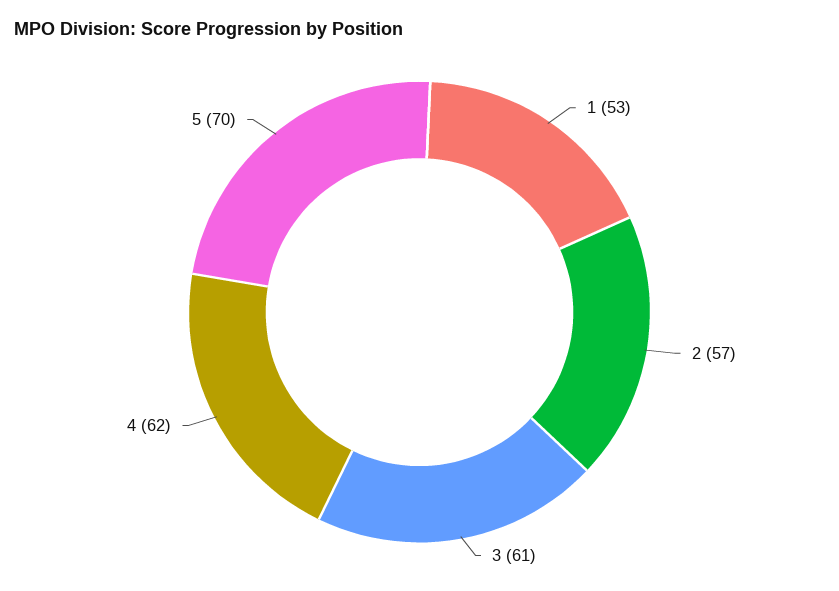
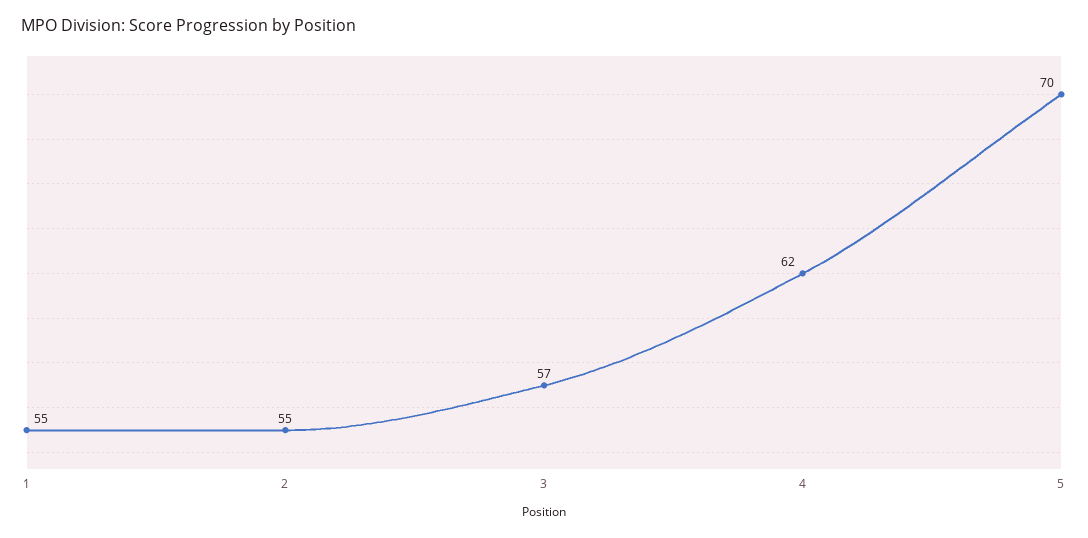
1: 53 -> 55
2: 57 -> 55
3: 61 -> 57

